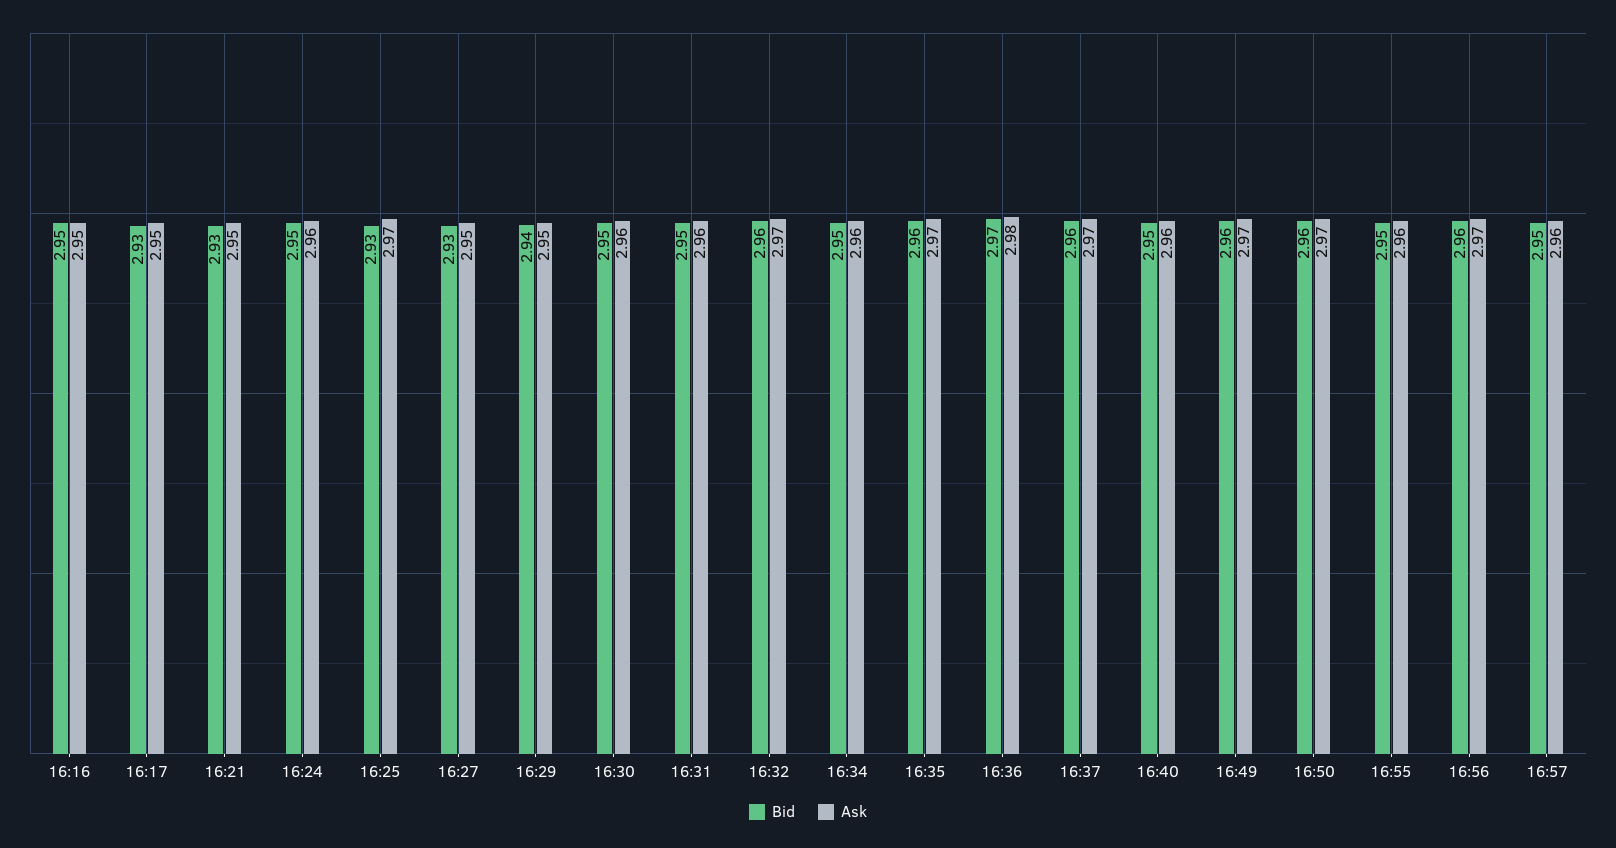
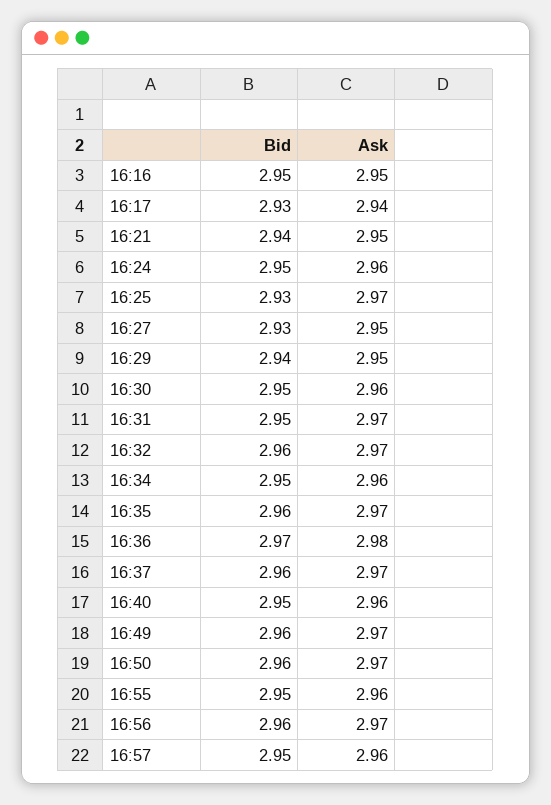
Ask, 16:17: 2.95 -> 2.94
Bid, 16:21: 2.93 -> 2.94
Ask, 16:31: 2.96 -> 2.97

